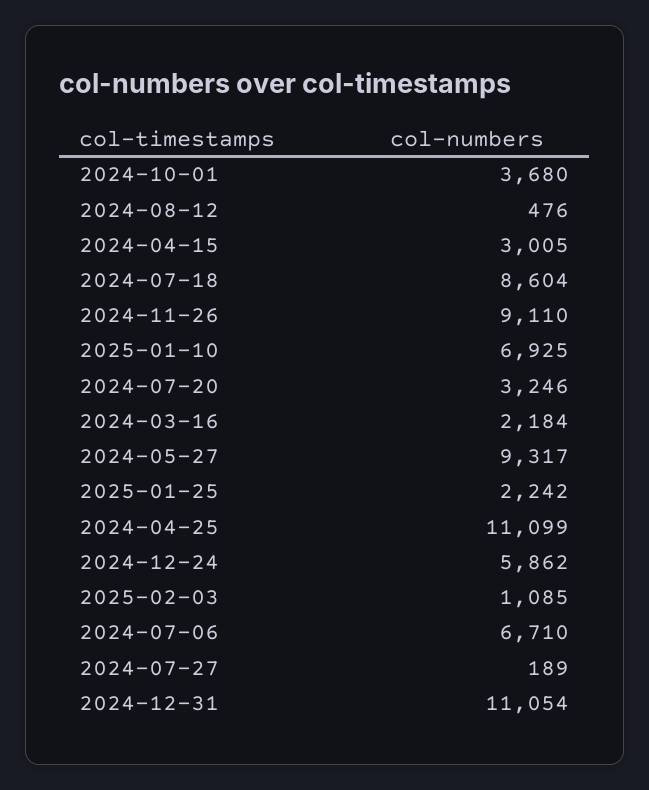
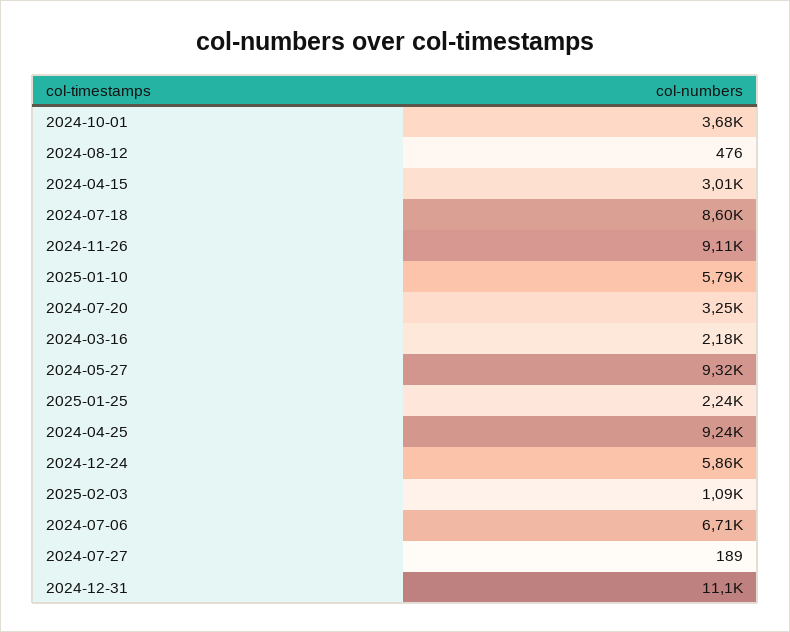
2025-01-10: 6925 -> 5790
2024-04-25: 11099 -> 9240

